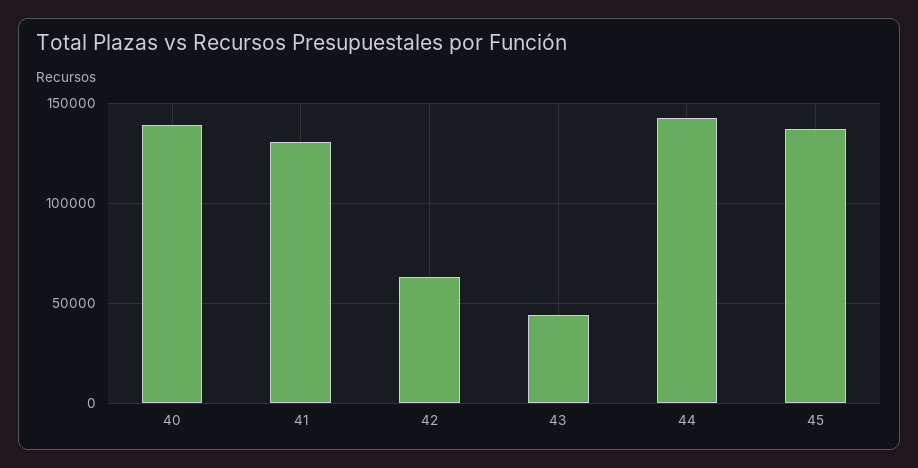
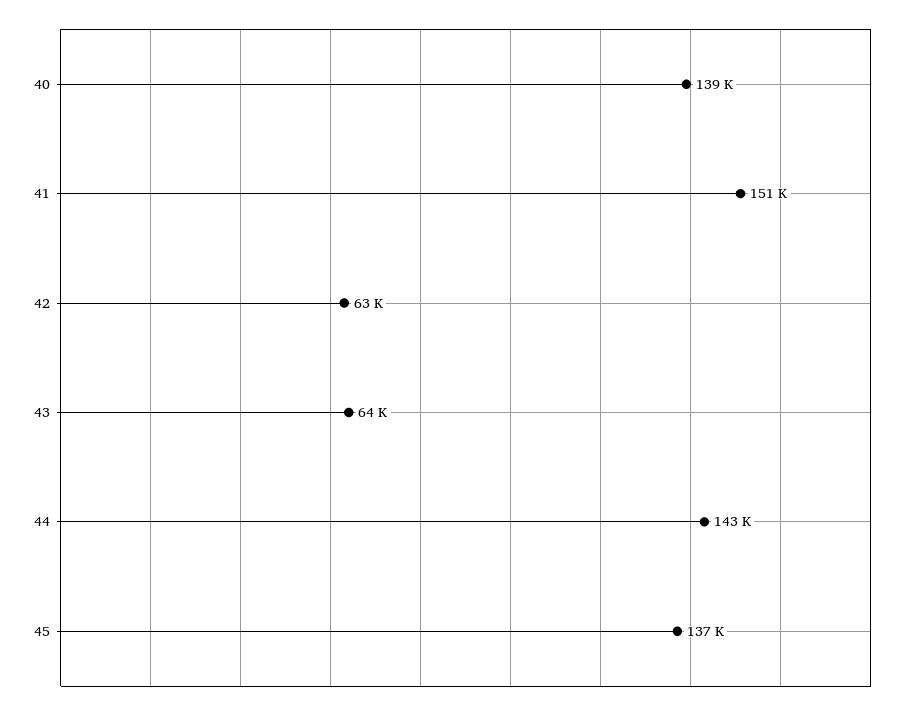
41: 130000 -> 151000
43: 45000 -> 64000

